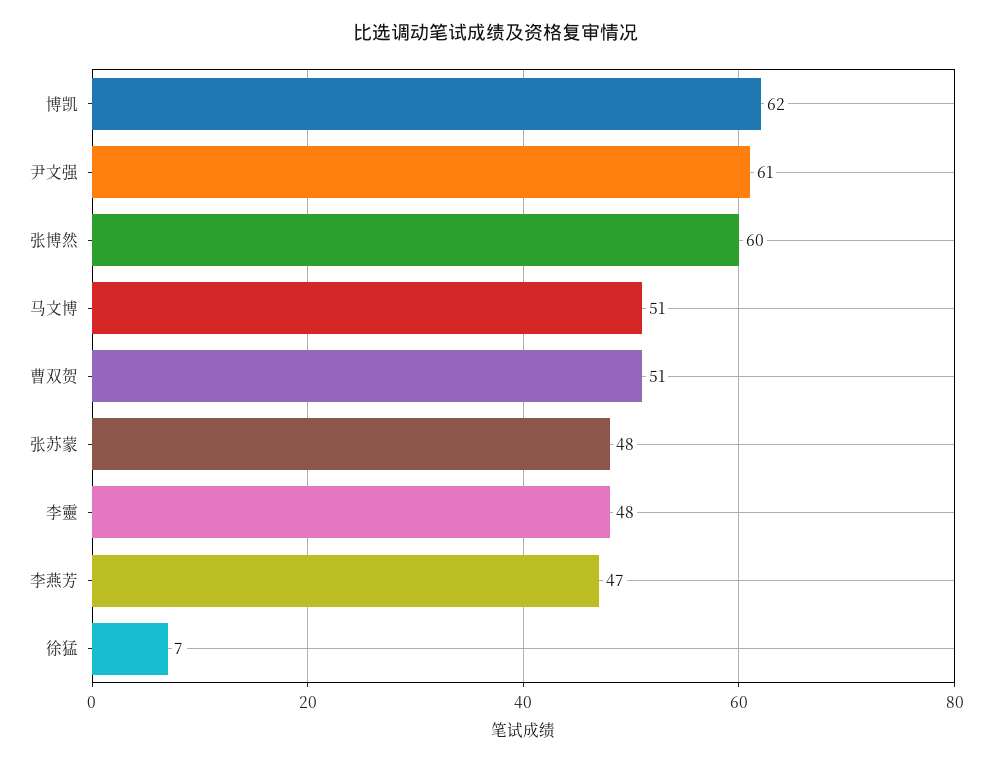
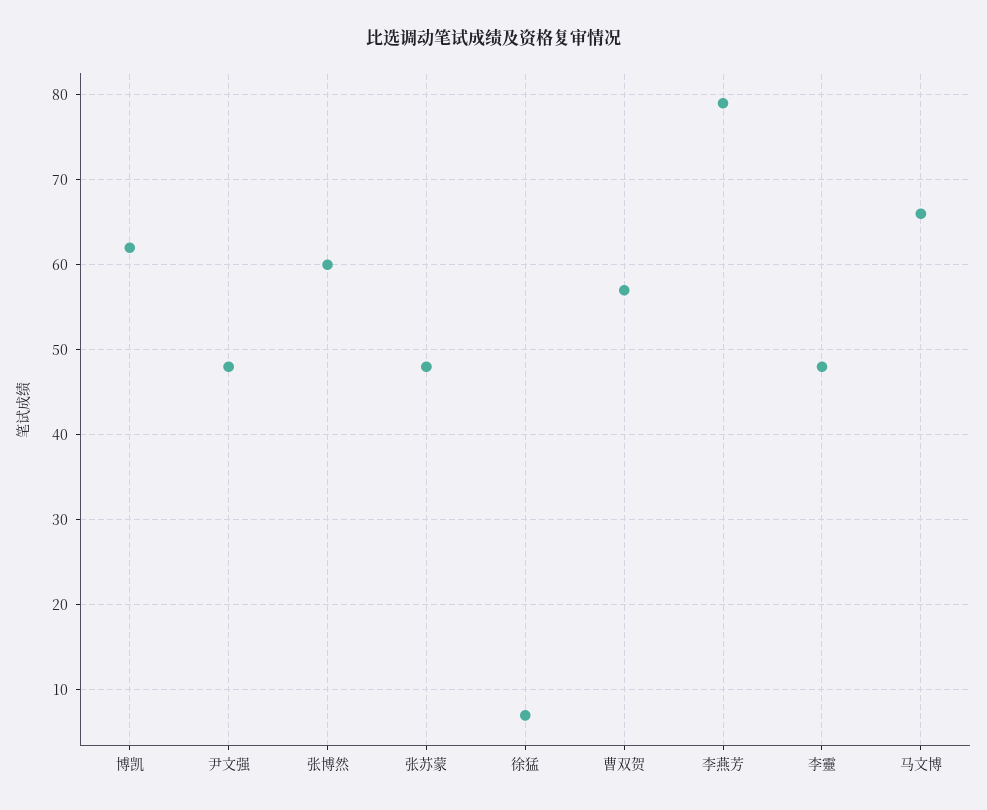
尹文强: 61 -> 48
马文博: 51 -> 66
曹双贺: 51 -> 57
李燕芳: 47 -> 79

